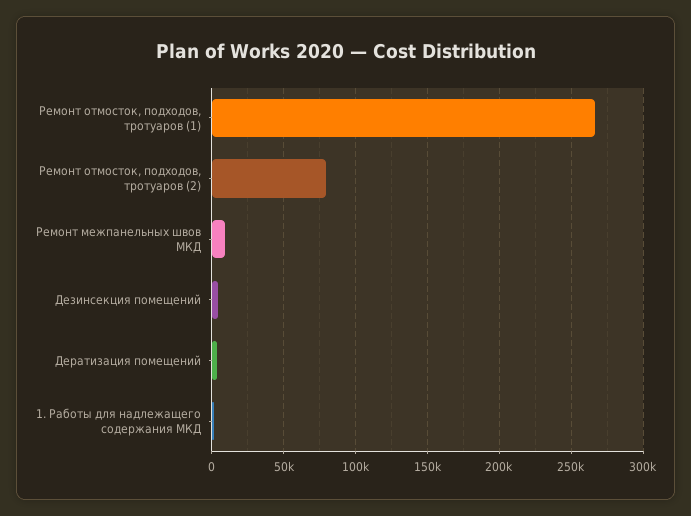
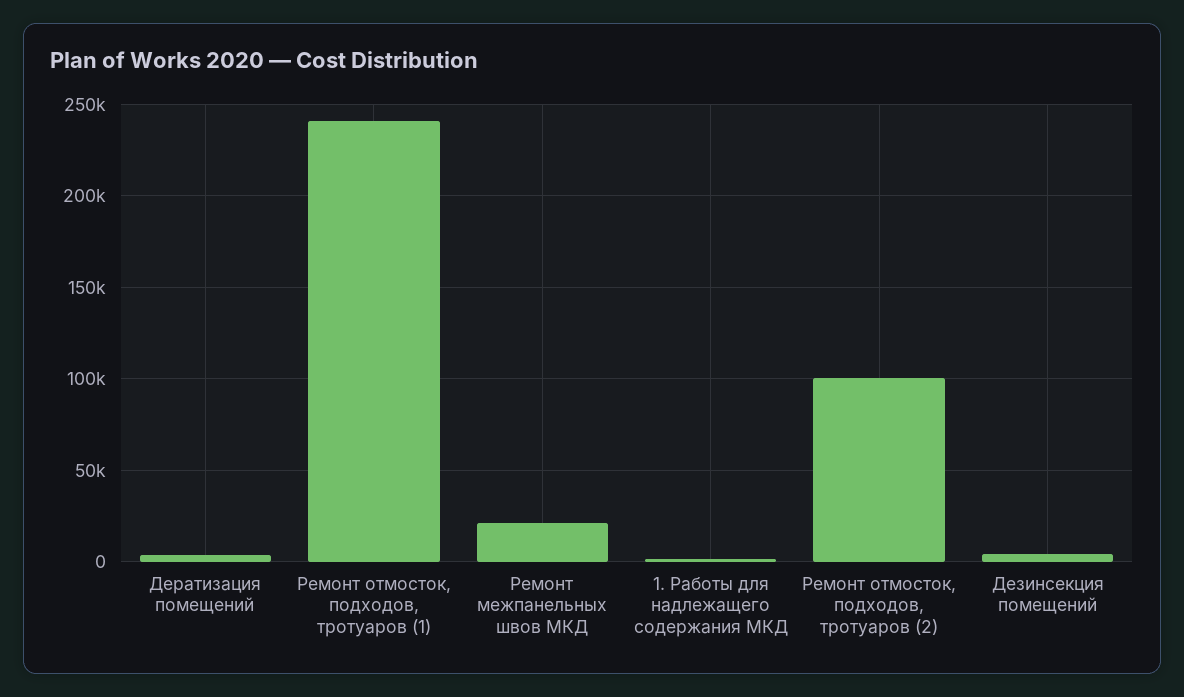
Ремонт отмосток, подходов, тротуаров (1): 265000 -> 240000
Ремонт отмосток, подходов, тротуаров (2): 80000 -> 100000
Ремонт межпанельных швов МКД: 10000 -> 20000

